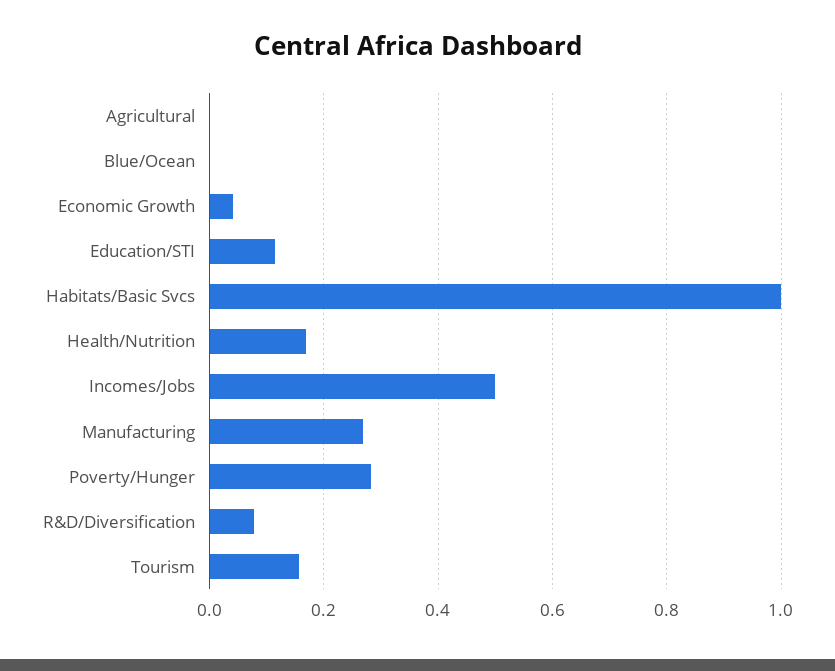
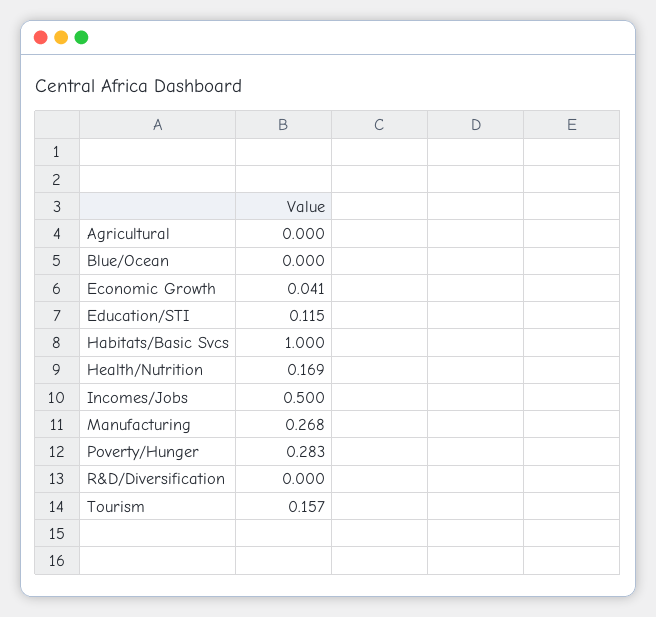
R&D/Diversification: 0.08 -> 0

